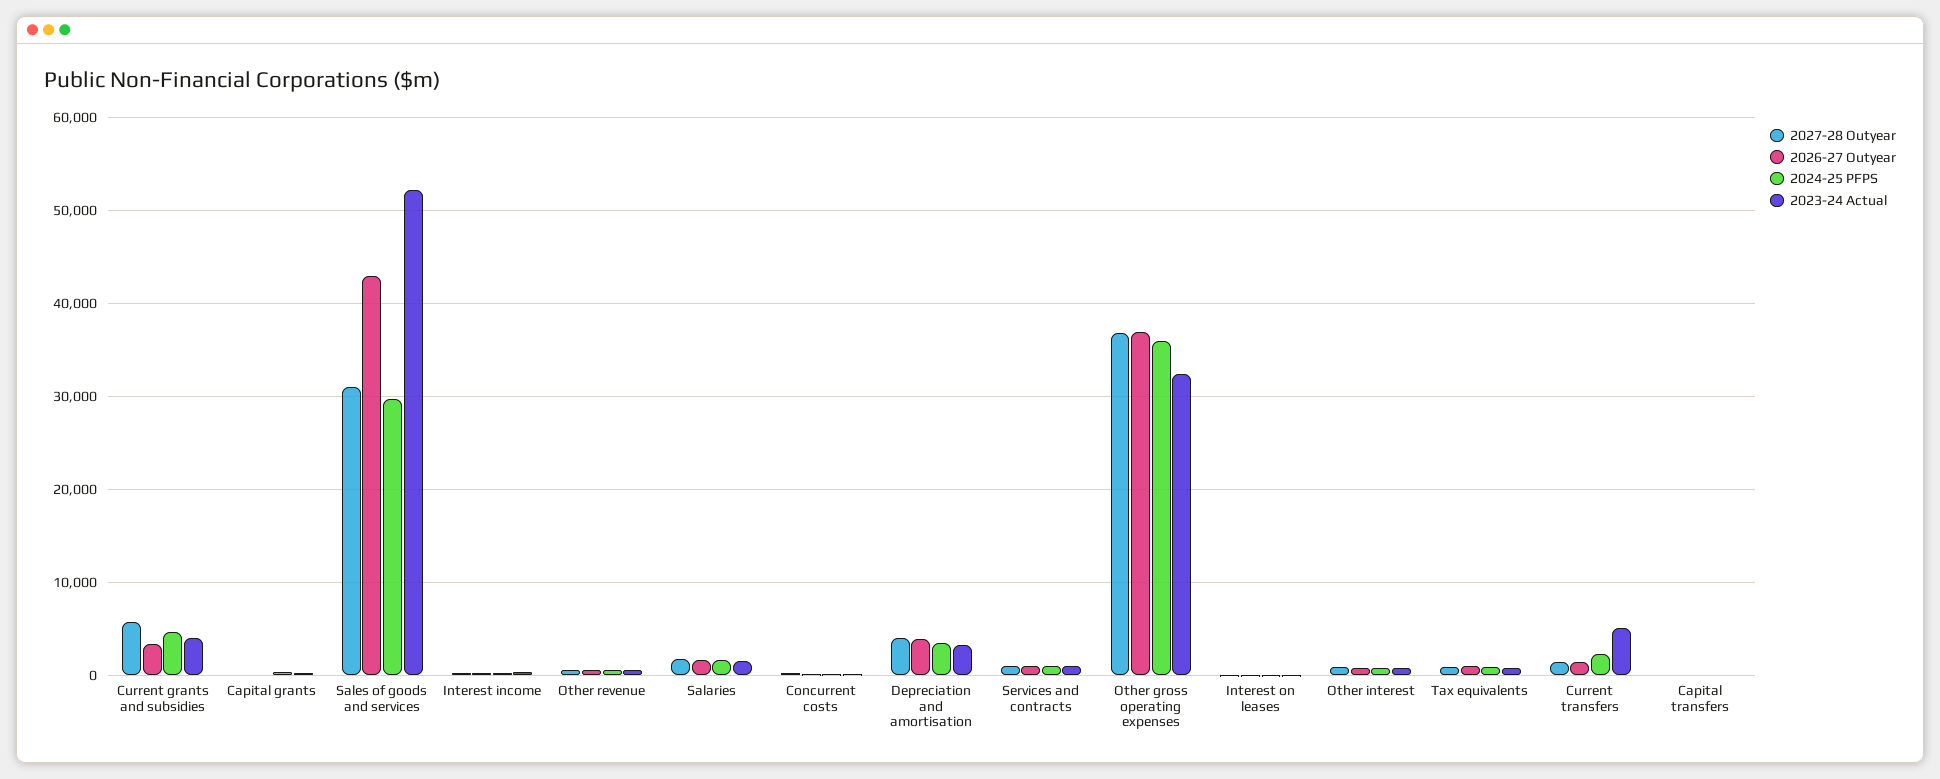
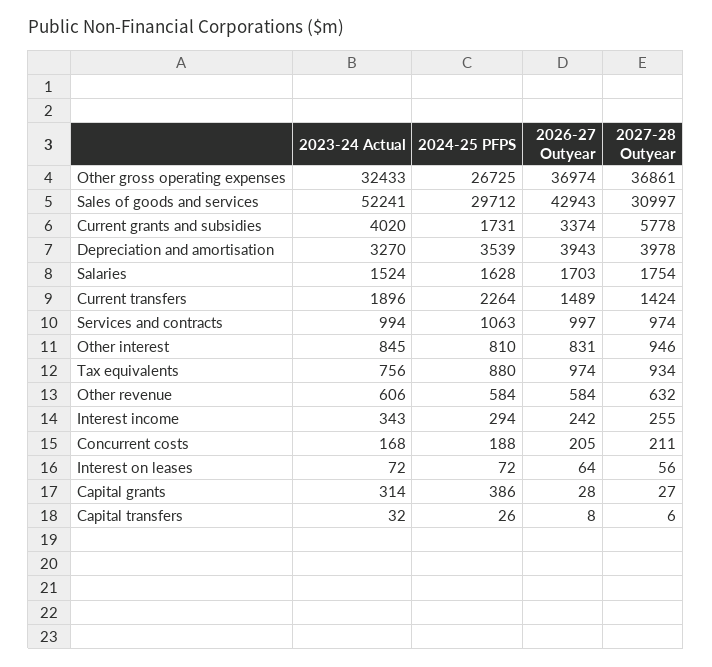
2024-25 PFPS, Current grants and subsidies: 5000 -> 1731
2024-25 PFPS, Other gross operating expenses: 36000 -> 26725
2023-24 Actual, Current transfers: 5000 -> 1896

